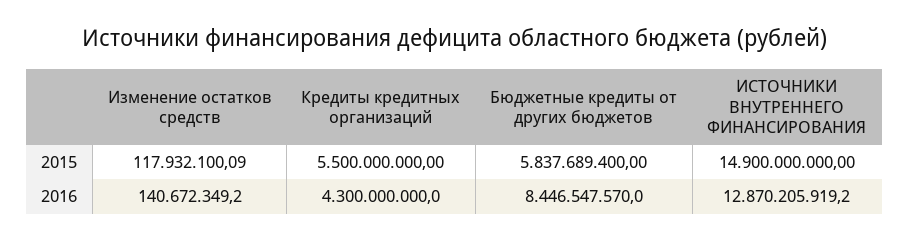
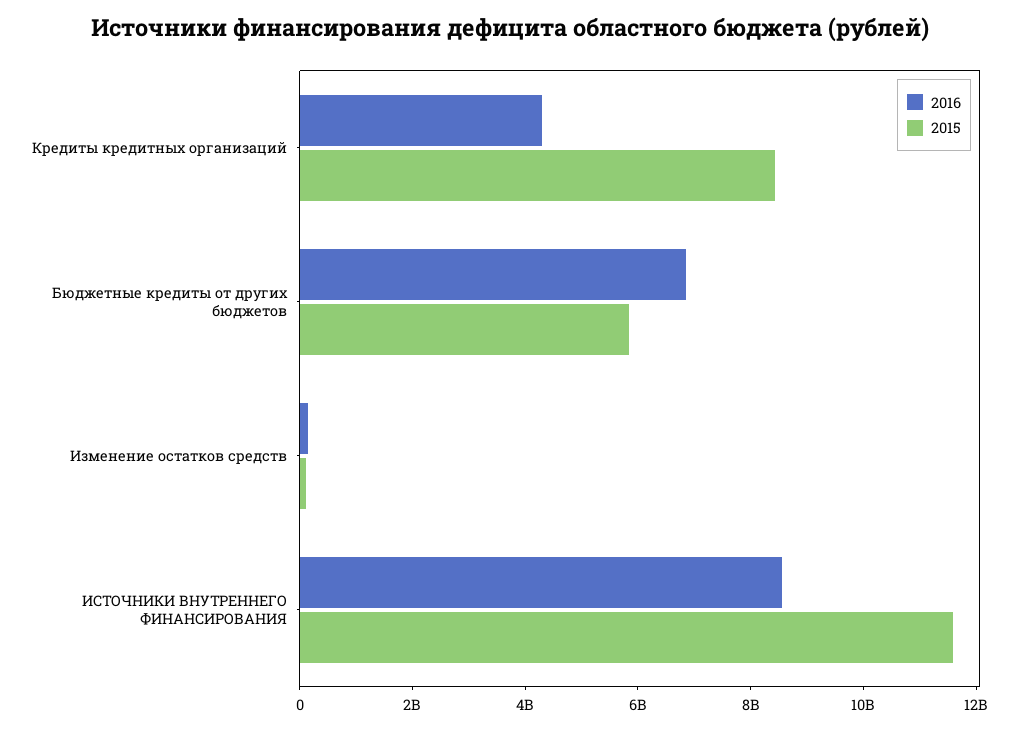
2015, Кредиты кредитных организаций: 5500000000 -> 8500000000
2015, ИСТОЧНИКИ ВНУТРЕННЕГО ФИНАНСИРОВАНИЯ: 14900000000 -> 11500000000
2016, Бюджетные кредиты от других бюджетов: 8446547570 -> 7000000000
2016, ИСТОЧНИКИ ВНУТРЕННЕГО ФИНАНСИРОВАНИЯ: 12870205919.2 -> 8500000000

